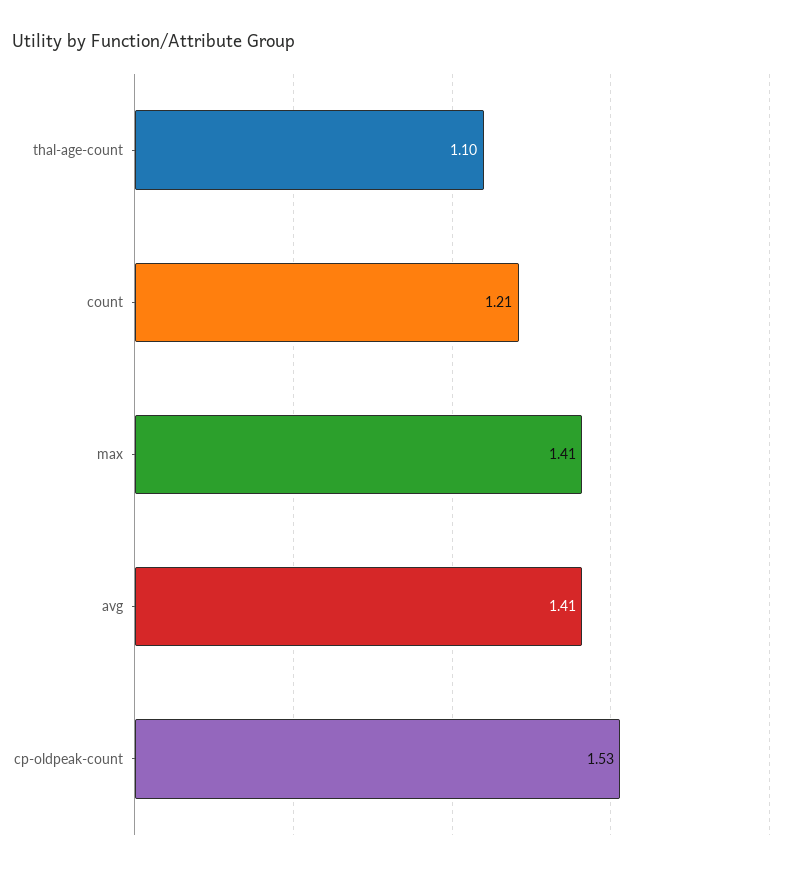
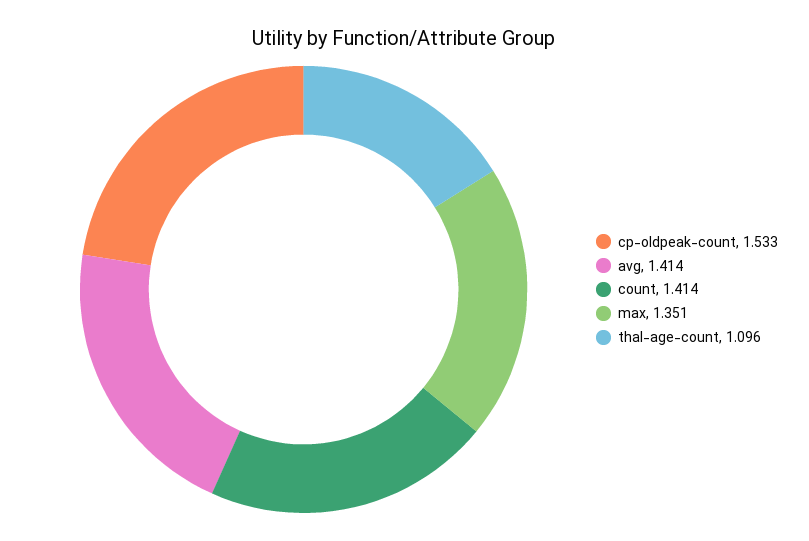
count: 1.21 -> 1.414
max: 1.41 -> 1.351

